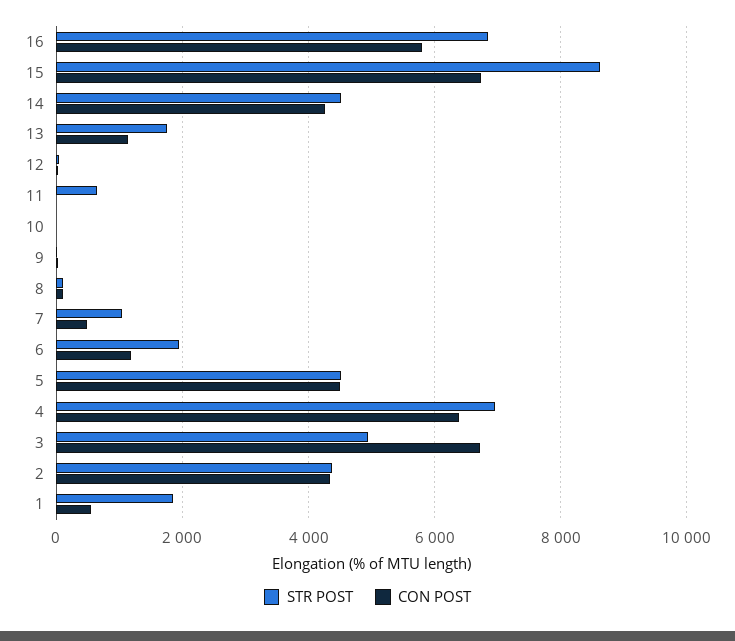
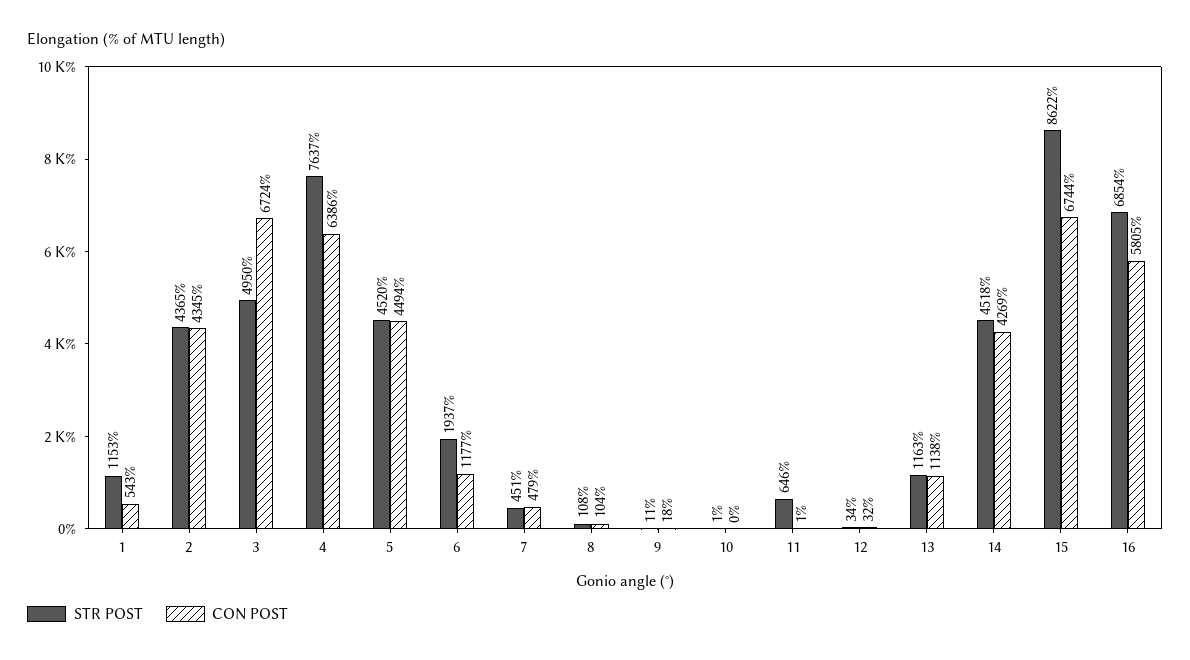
STR POST, 13: 1800 -> 1163
STR POST, 7: 1000 -> 451
STR POST, 4: 7000 -> 7637
STR POST, 1: 1800 -> 1153

